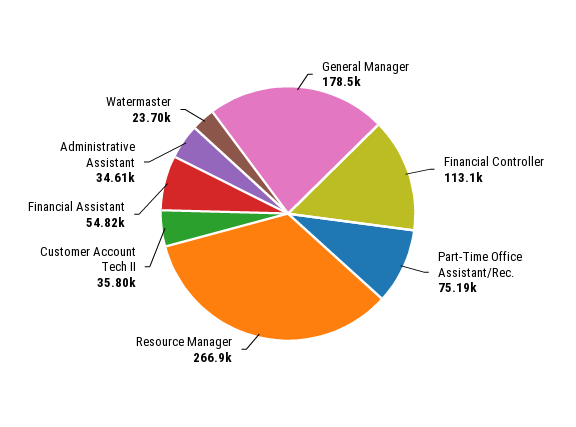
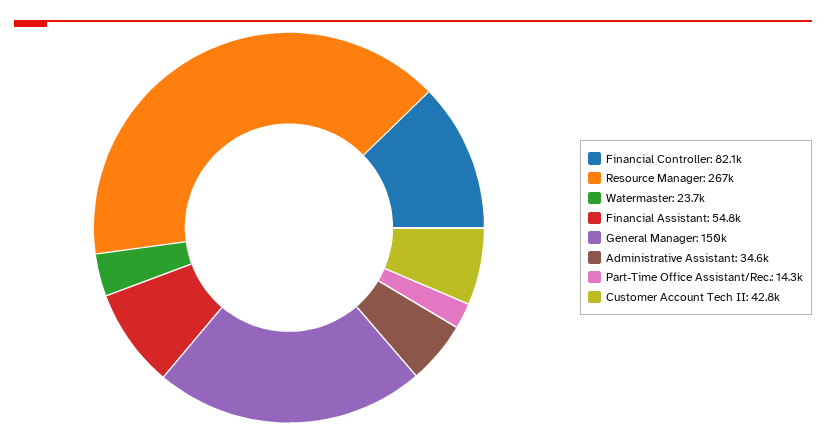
General Manager: 178500 -> 150000
Financial Controller: 113100 -> 82100
Part-Time Office Assistant/Rec.: 75190 -> 14300
Customer Account Tech II: 35800 -> 42800

